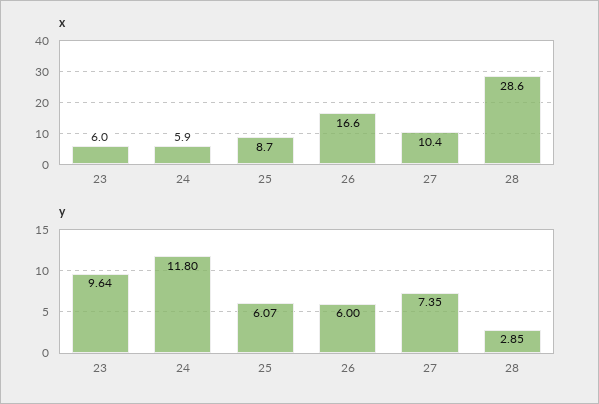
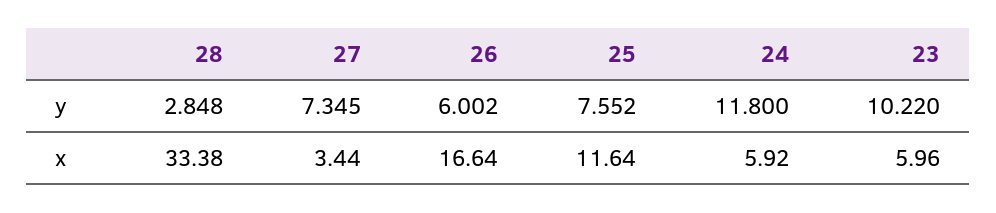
x, 25: 8.7 -> 11.64
x, 27: 10.4 -> 3.44
x, 28: 28.6 -> 33.38
y, 23: 9.64 -> 10.22
y, 25: 6.07 -> 7.552

